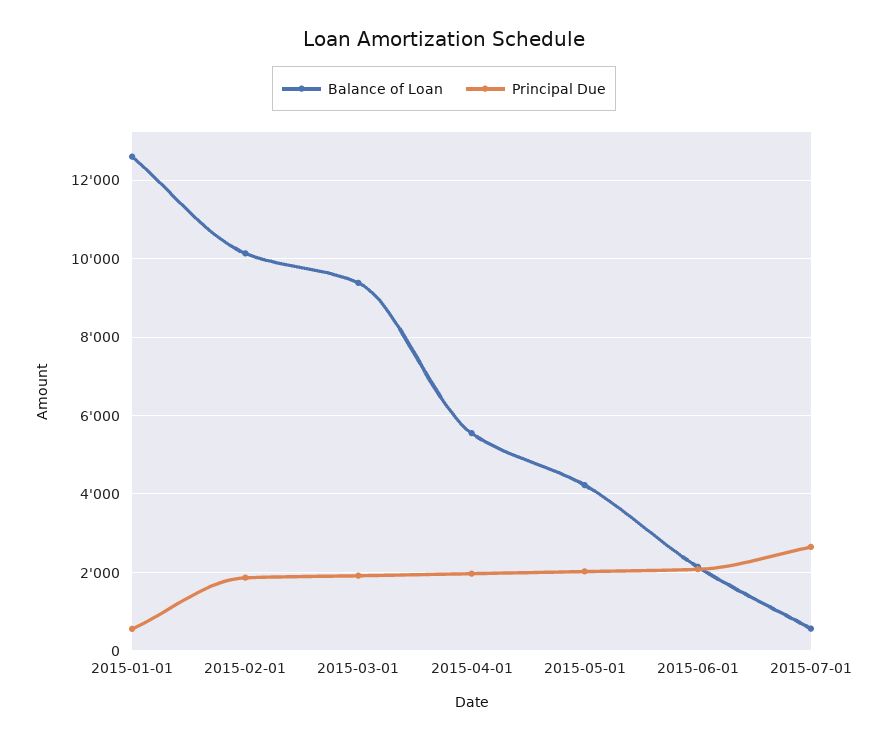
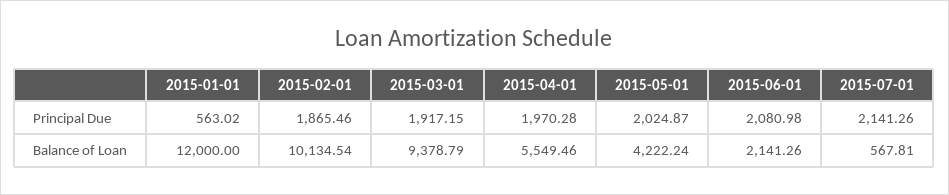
Balance of Loan, 2015-01-01: 12600 -> 12000
Principal Due, 2015-07-01: 2600 -> 2141.26

